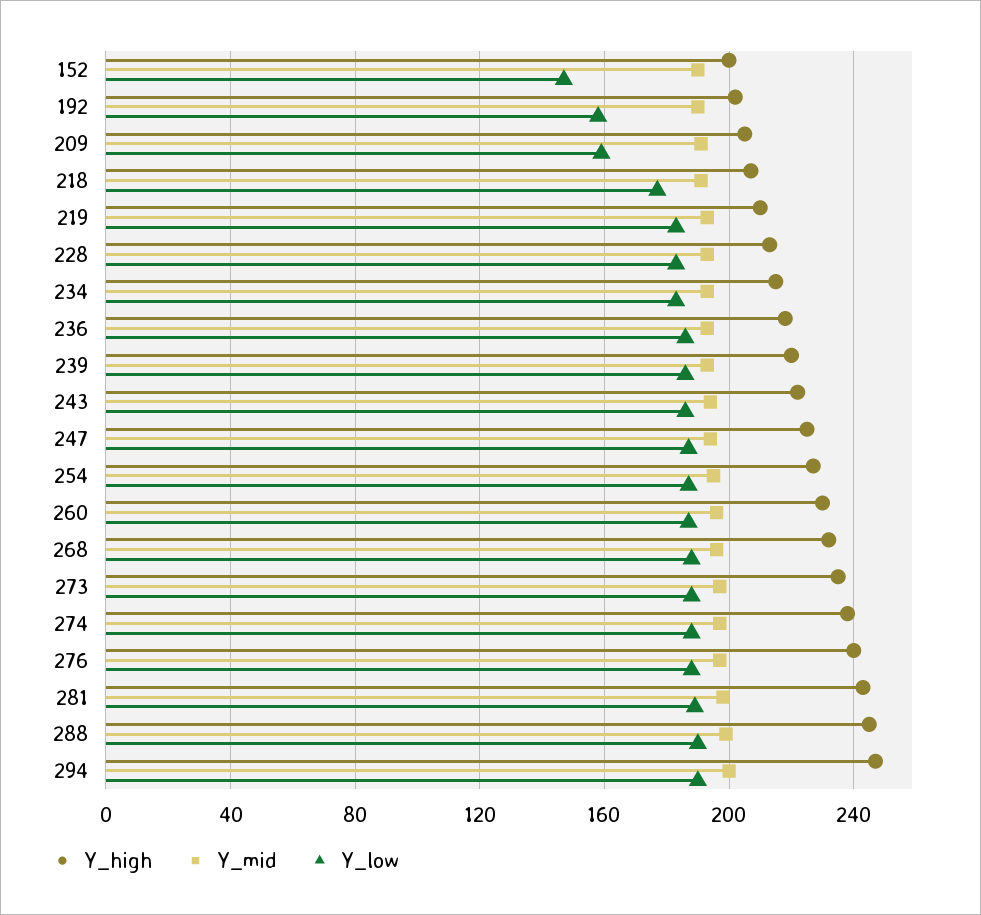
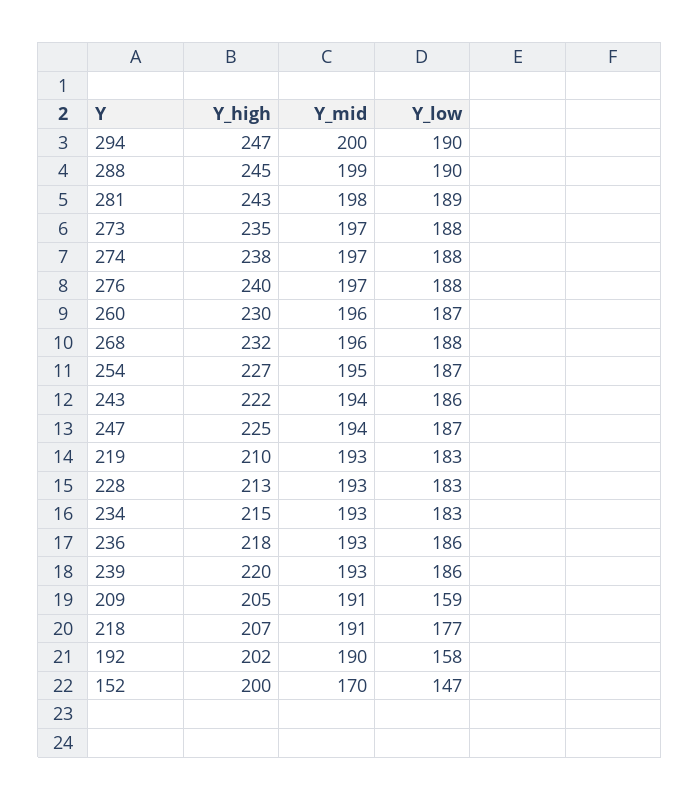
Y_mid, 152: 190 -> 170

